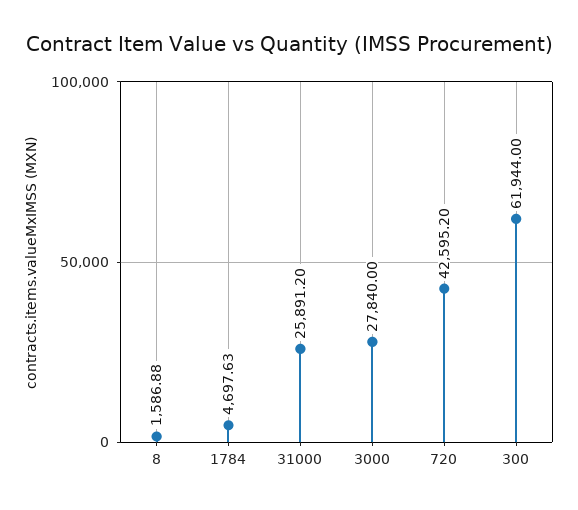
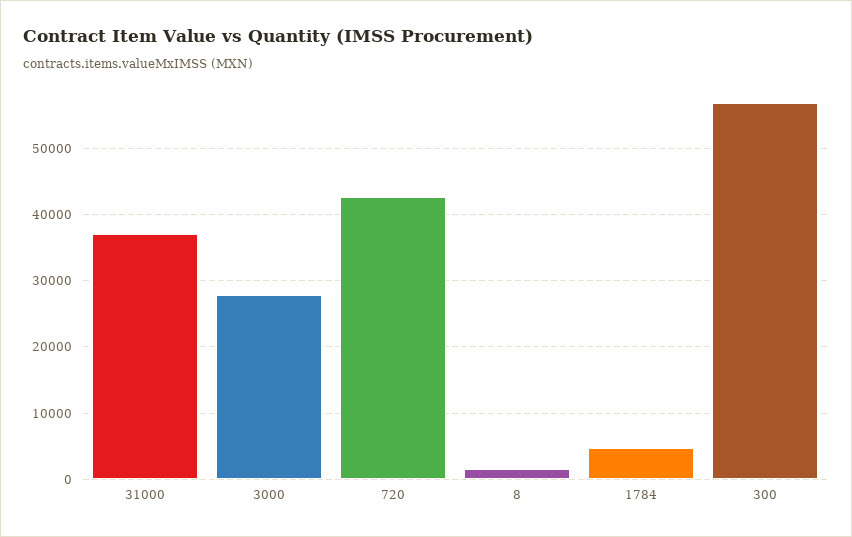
31000: 25891.2 -> 37000
300: 61944 -> 57000

